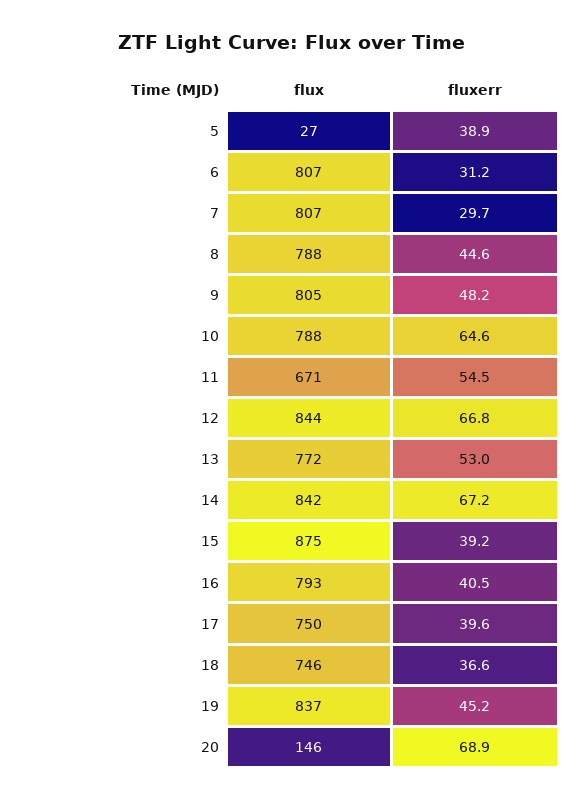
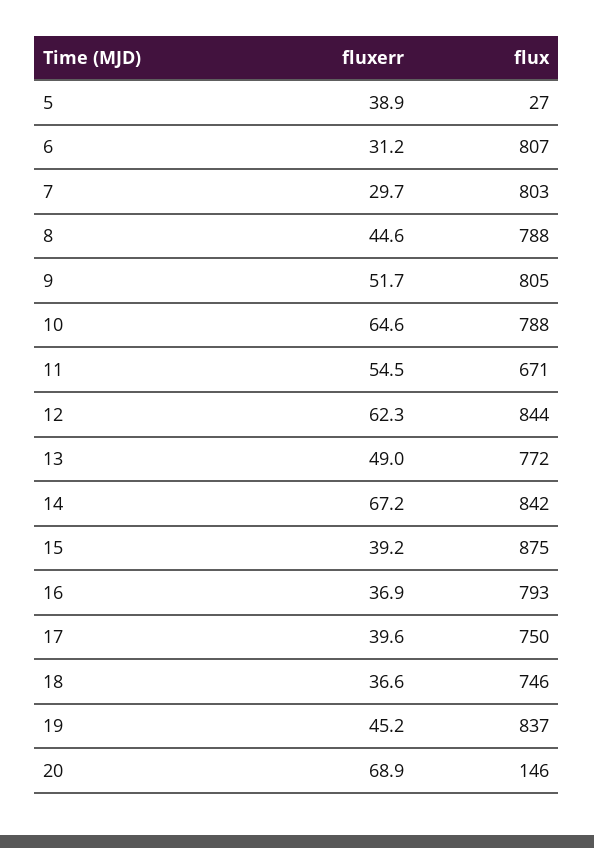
flux, 7: 807 -> 803
fluxerr, 9: 48.2 -> 51.7
fluxerr, 12: 66.8 -> 62.3
fluxerr, 13: 53 -> 49
fluxerr, 16: 40.5 -> 36.9

